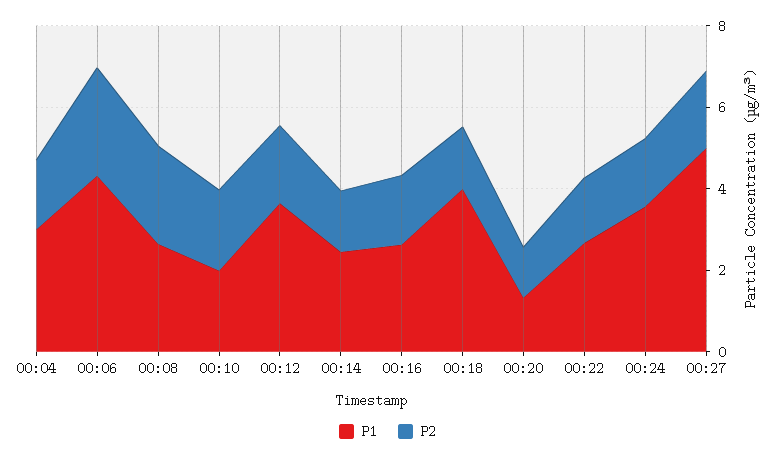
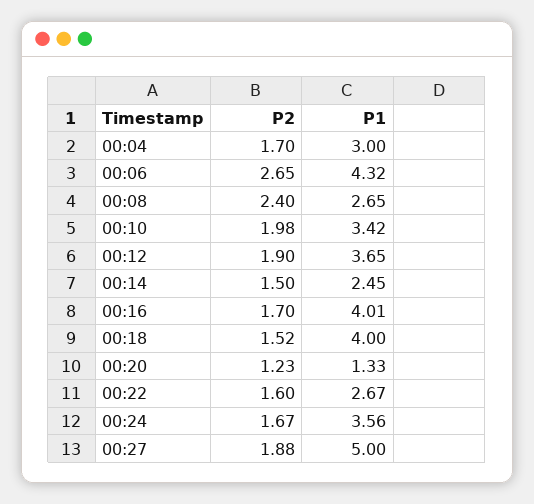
P1, 00:10: 2 -> 3.42
P1, 00:16: 2.5 -> 4.01

